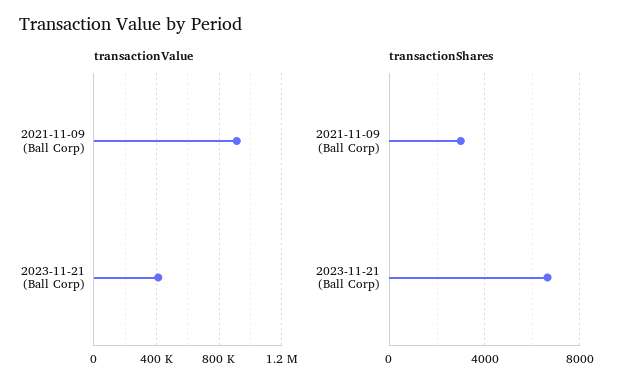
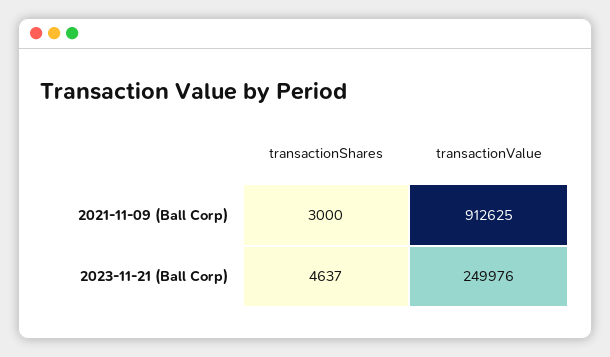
transactionValue, 2023-11-21 (Ball Corp): 400000 -> 249976
transactionShares, 2023-11-21 (Ball Corp): 6500 -> 4637

